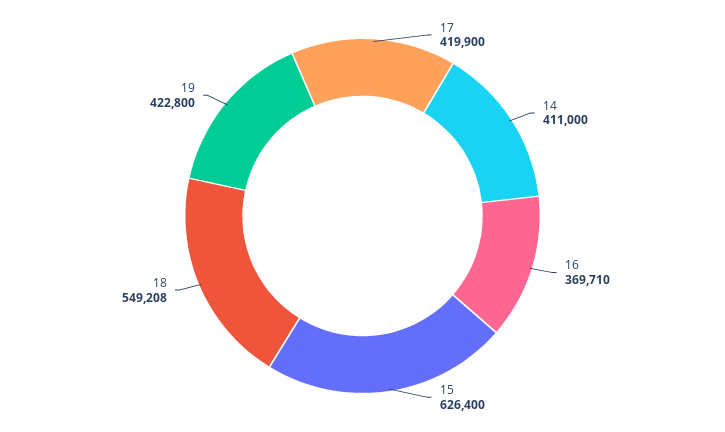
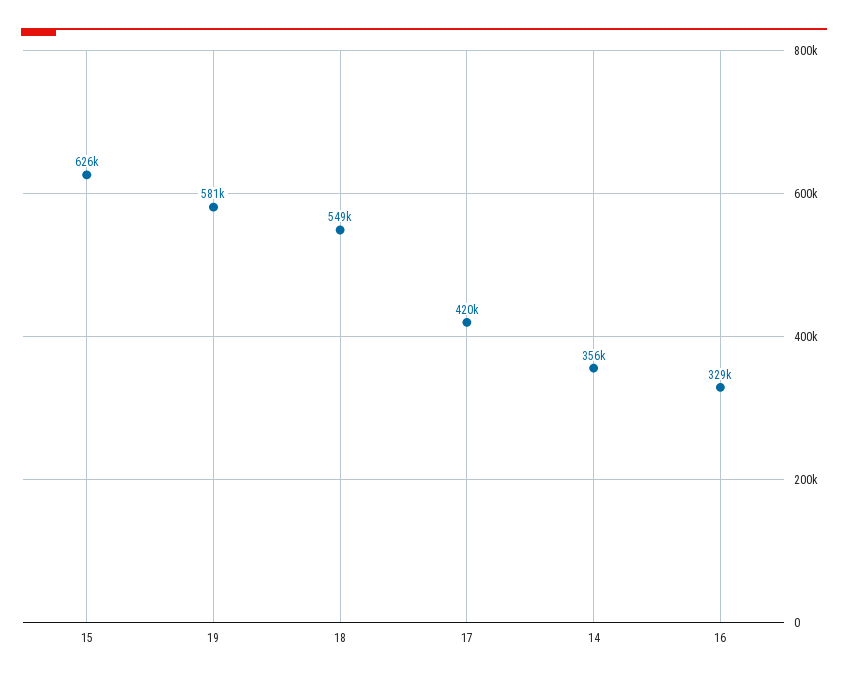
14: 411000 -> 356000
16: 369710 -> 329000
19: 422800 -> 581000

